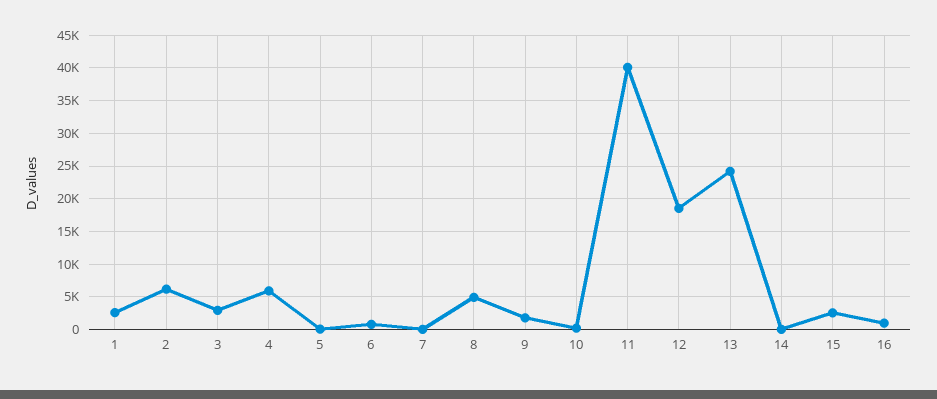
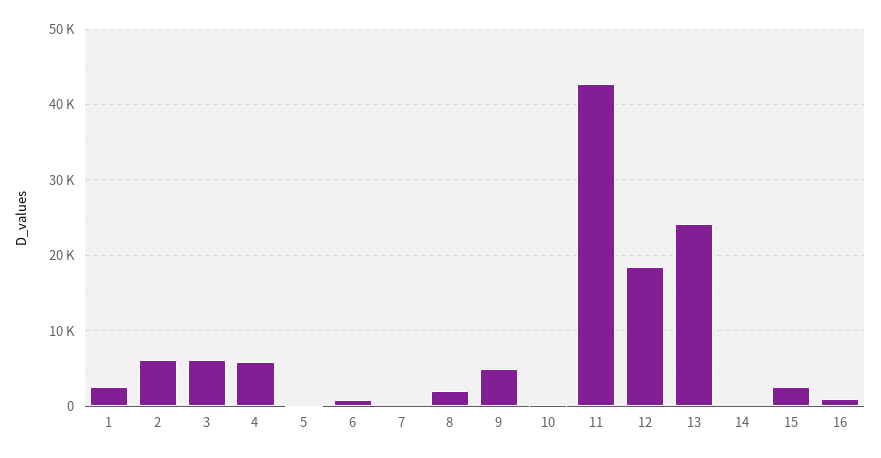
3: 3000 -> 6000
8: 5000 -> 2000
9: 2000 -> 5000
11: 40000 -> 43000

